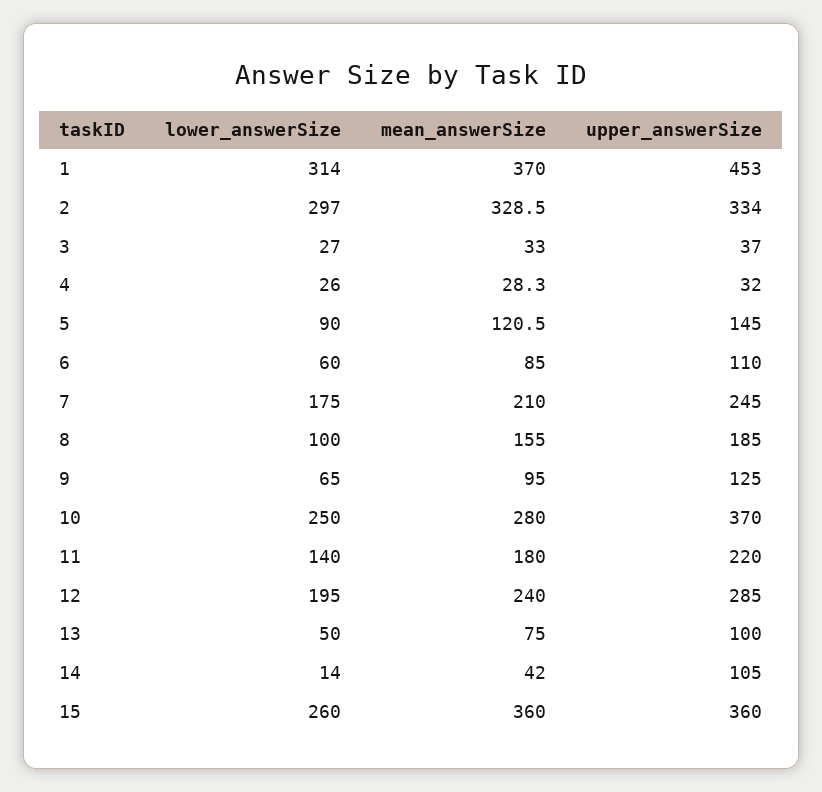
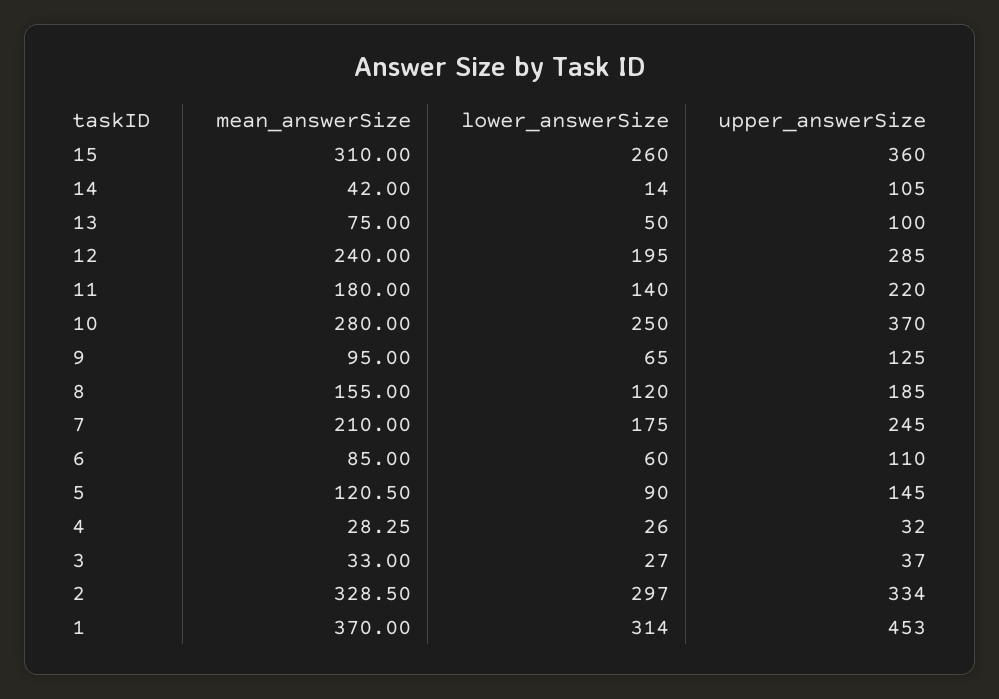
lower_answerSize, 8: 100 -> 120
mean_answerSize, 15: 360 -> 310

